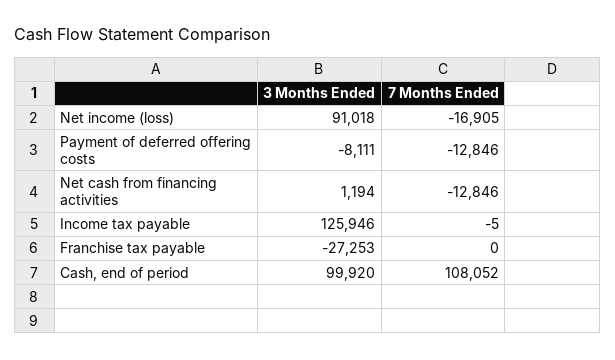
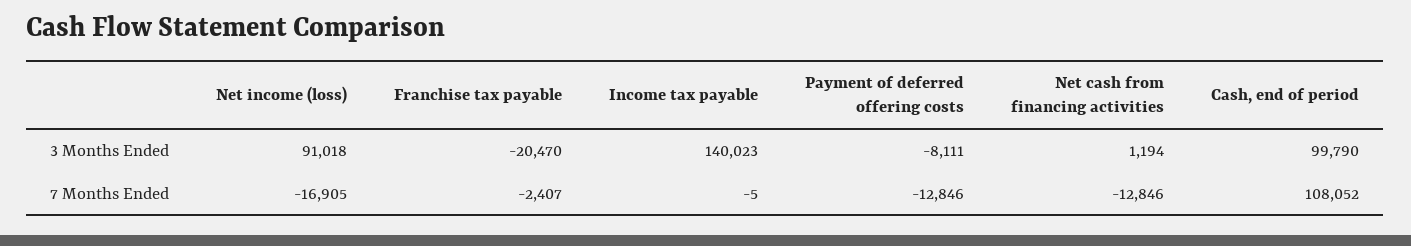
3 Months Ended, Income tax payable: 125946 -> 140023
3 Months Ended, Franchise tax payable: -27253 -> -20470
7 Months Ended, Franchise tax payable: 0 -> -2407
3 Months Ended, Cash, end of period: 99920 -> 99790

